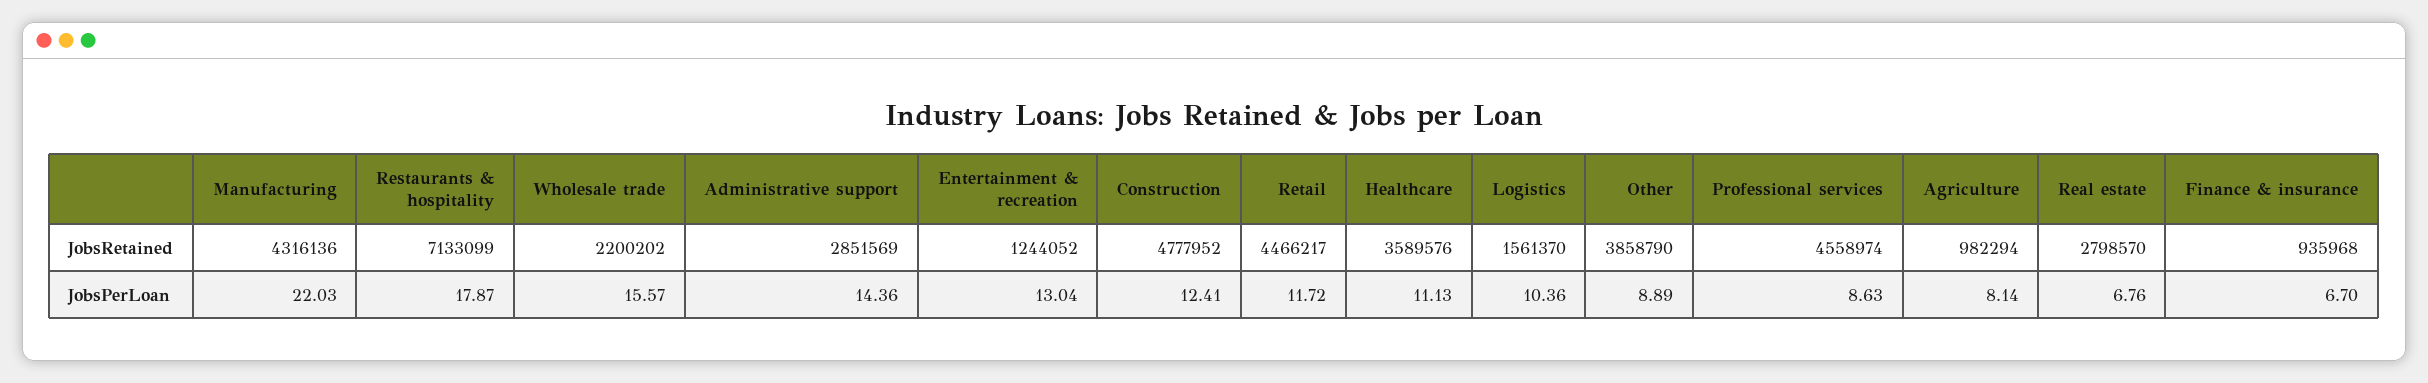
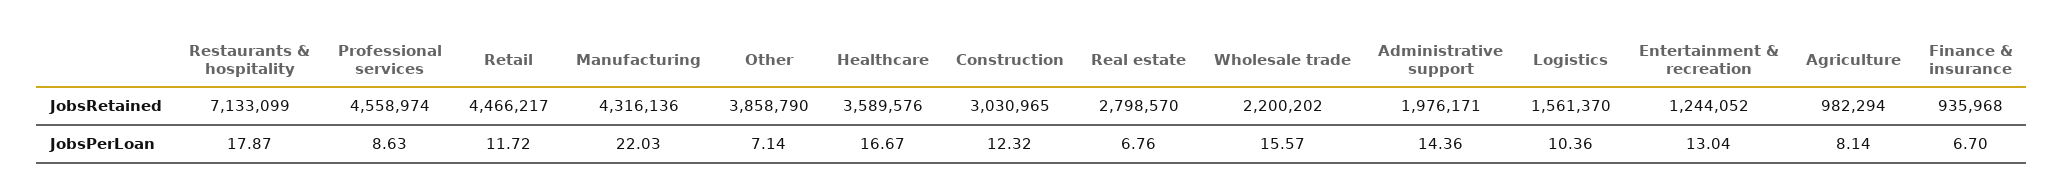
Administrative support, JobsRetained: 2851569 -> 1976171
Construction, JobsRetained: 4777952 -> 3030965
Construction, JobsPerLoan: 12.41 -> 12.32
Healthcare, JobsPerLoan: 11.13 -> 16.67
Other, JobsPerLoan: 8.89 -> 7.14

